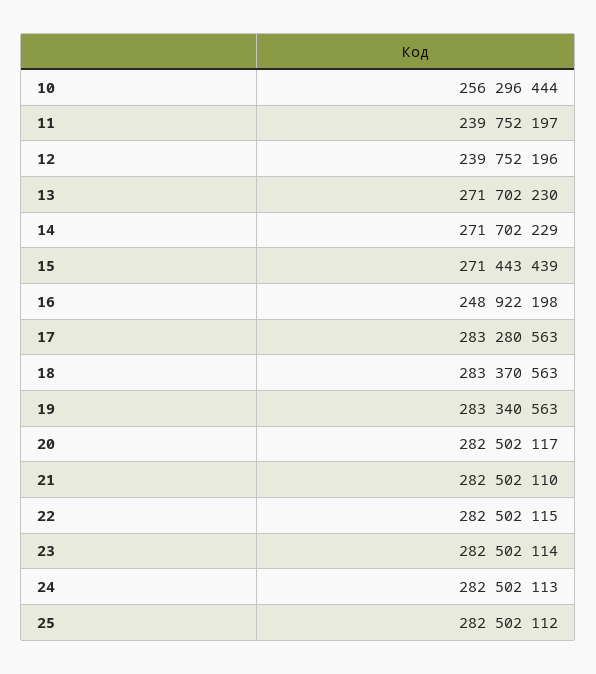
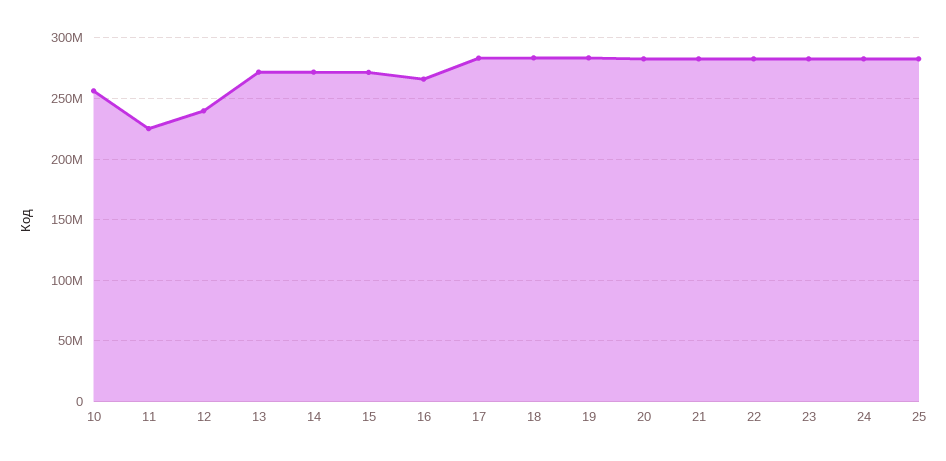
11: 239752197 -> 225000000
16: 248922198 -> 265000000

